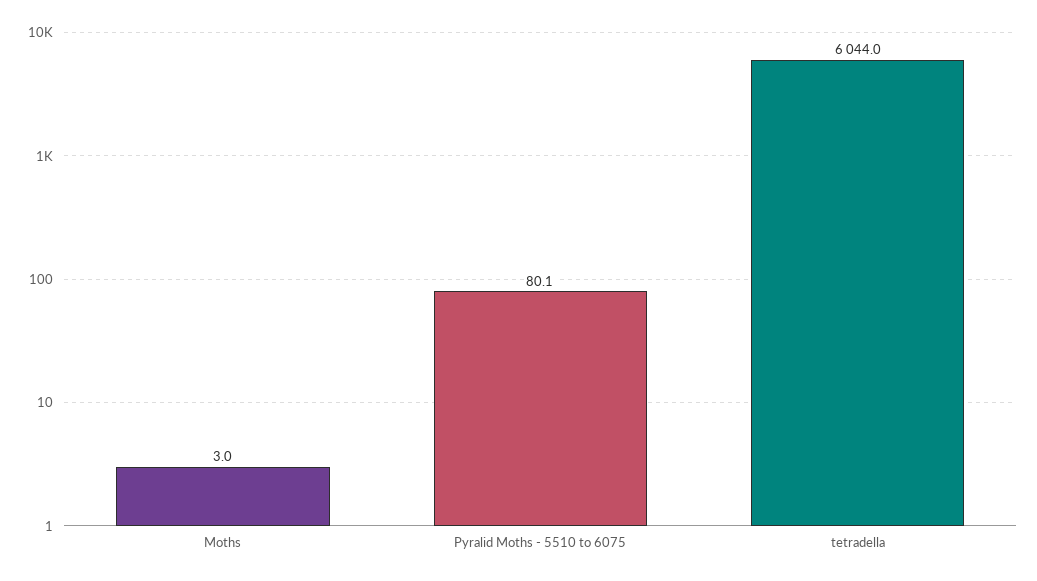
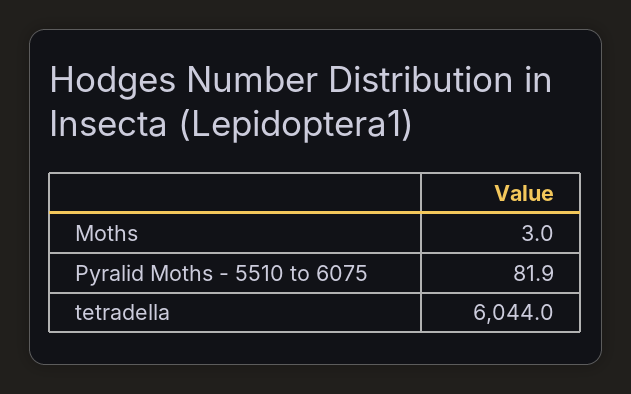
Pyralid Moths - 5510 to 6075: 80.1 -> 81.9

